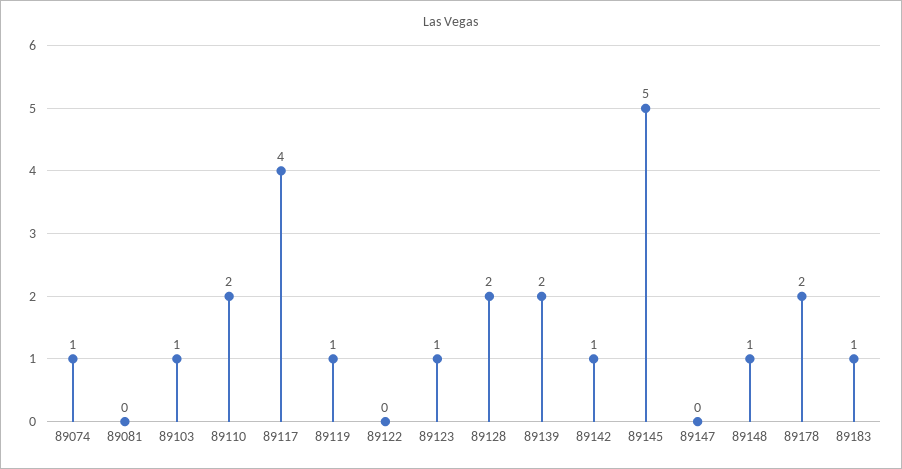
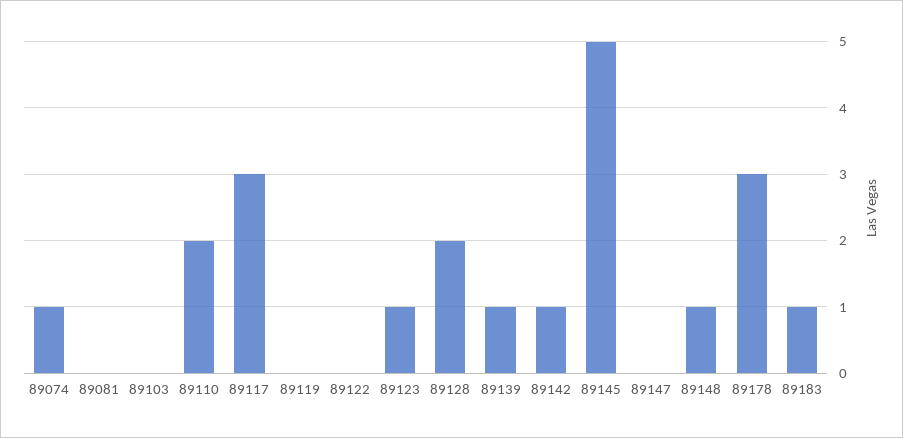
89103: 1 -> 0
89117: 4 -> 3
89119: 1 -> 0
89139: 2 -> 1
89178: 2 -> 3

